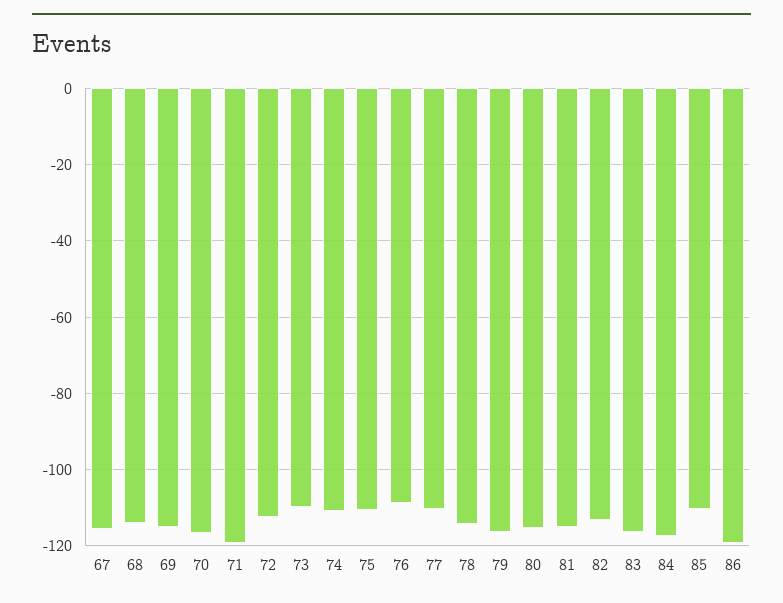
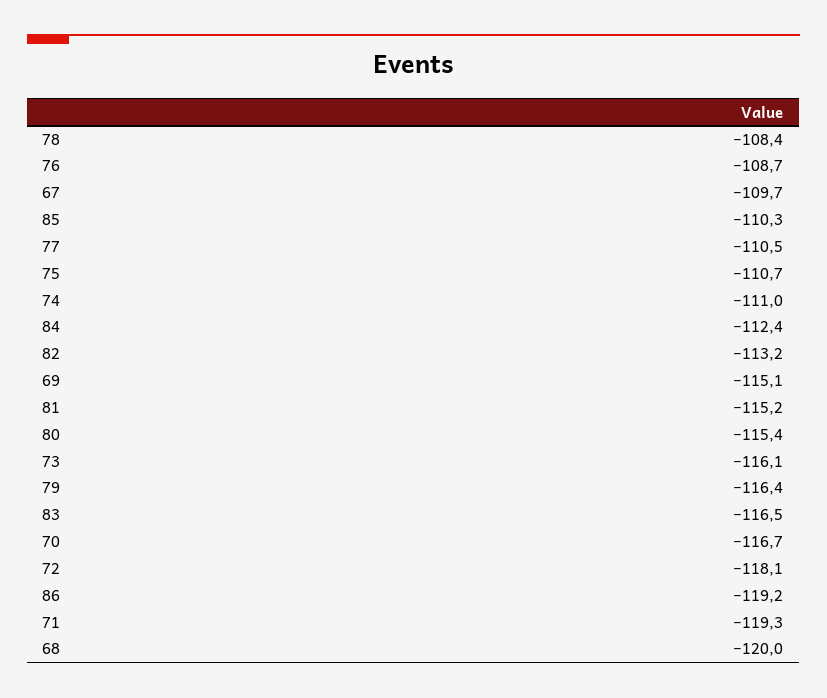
67: -116 -> -109.7
68: -114 -> -120
72: -112 -> -118.1
73: -110 -> -116.1
78: -114 -> -108.4
84: -118 -> -112.4

